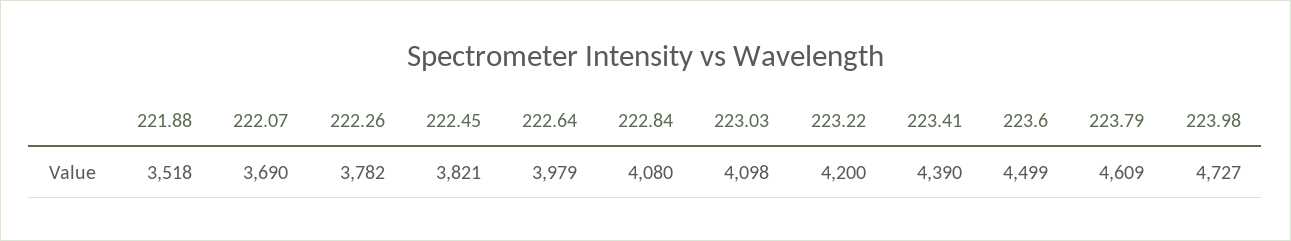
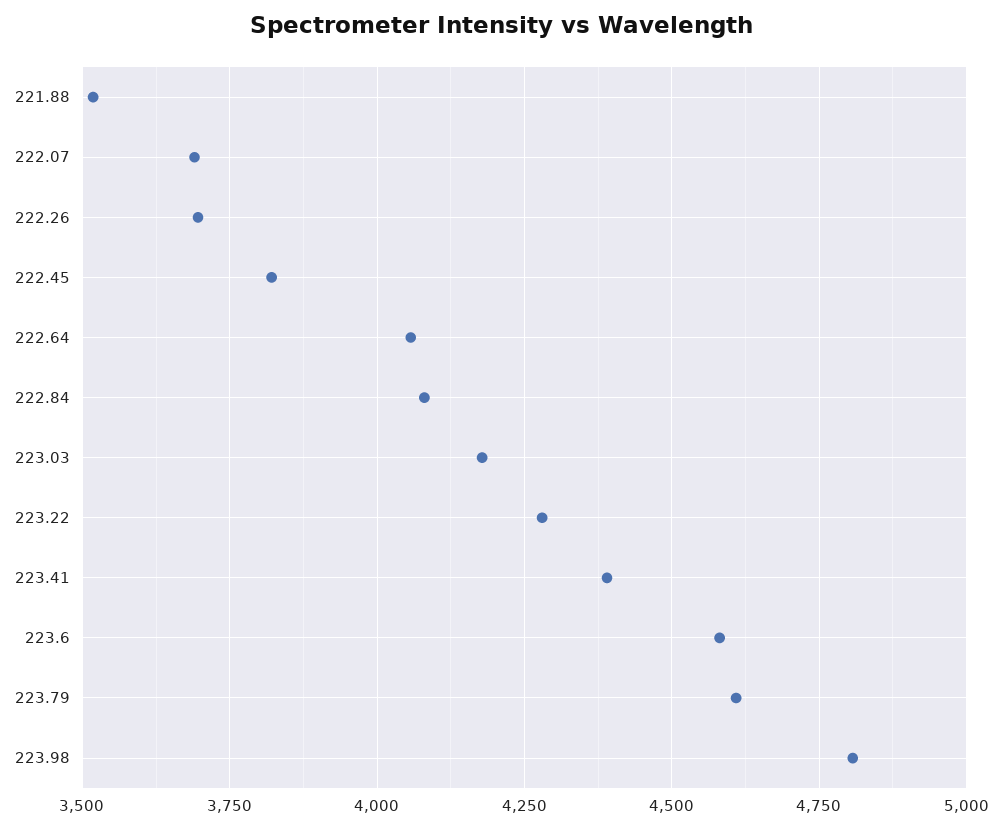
222.26: 3782 -> 3700
222.64: 3979 -> 4050
223.03: 4098 -> 4175
223.22: 4200 -> 4275
223.6: 4499 -> 4575
223.98: 4727 -> 4800

